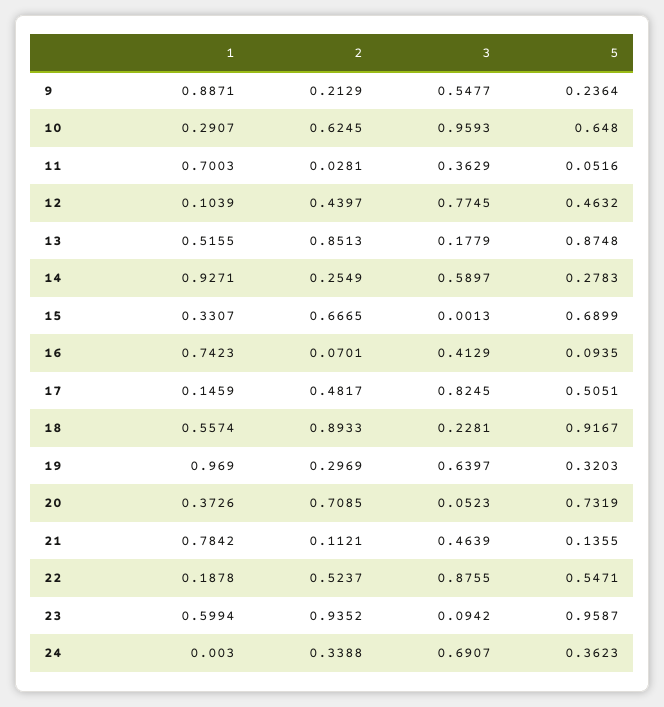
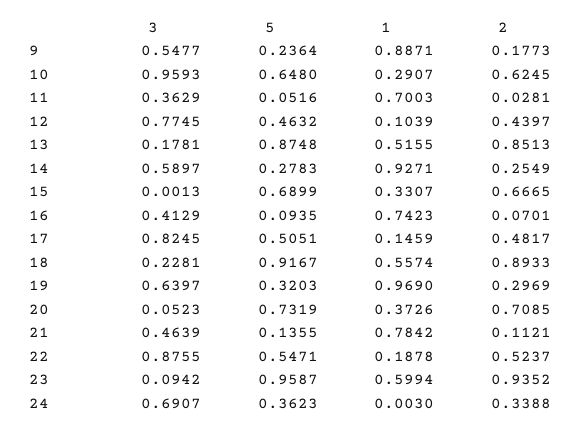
2, 9: 0.2129 -> 0.1773
3, 13: 0.1779 -> 0.1781

